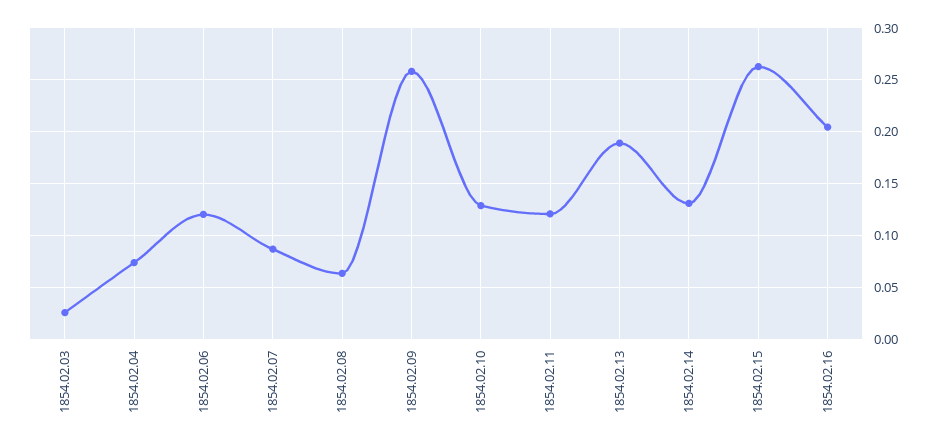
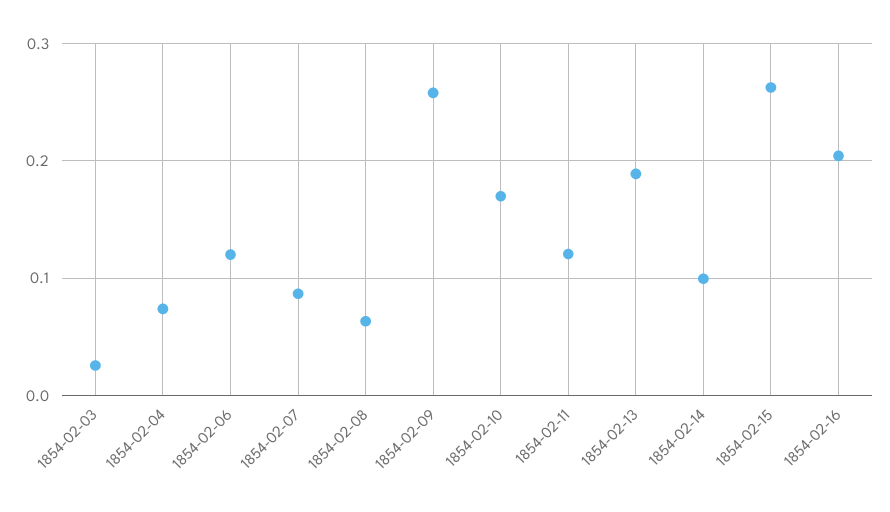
1854.02.10: 0.13 -> 0.17
1854.02.14: 0.13 -> 0.1

